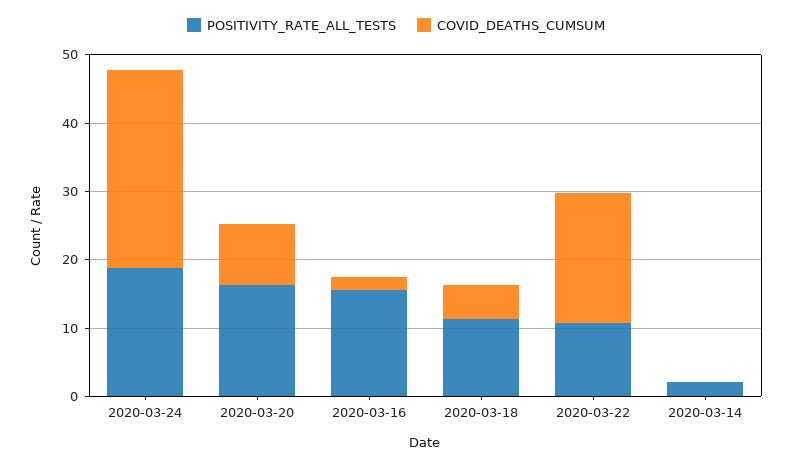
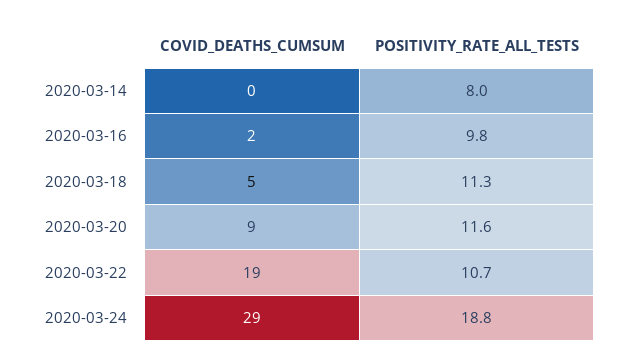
POSITIVITY_RATE_ALL_TESTS, 2020-03-20: 16 -> 11.6
POSITIVITY_RATE_ALL_TESTS, 2020-03-16: 16 -> 9.8
POSITIVITY_RATE_ALL_TESTS, 2020-03-14: 2 -> 8

